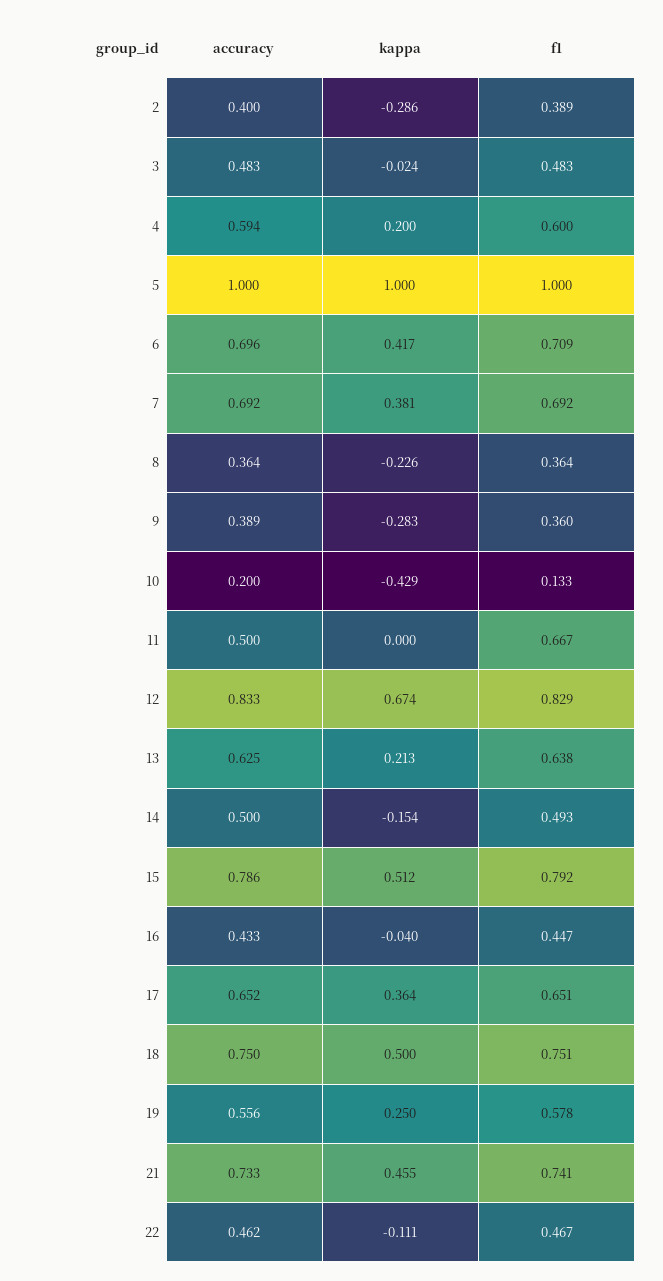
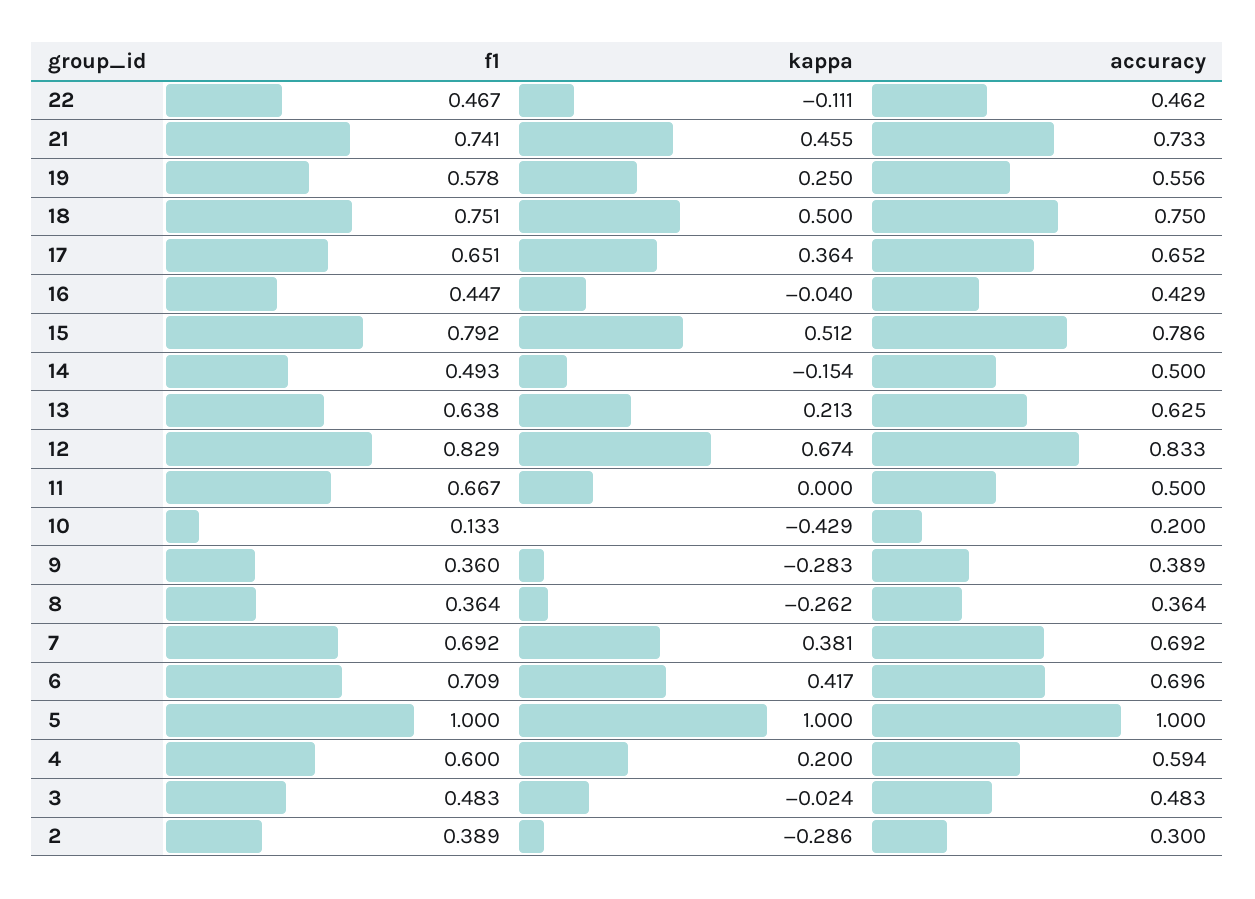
accuracy, 2: 0.4 -> 0.3
kappa, 8: -0.226 -> -0.262
accuracy, 16: 0.433 -> 0.429

